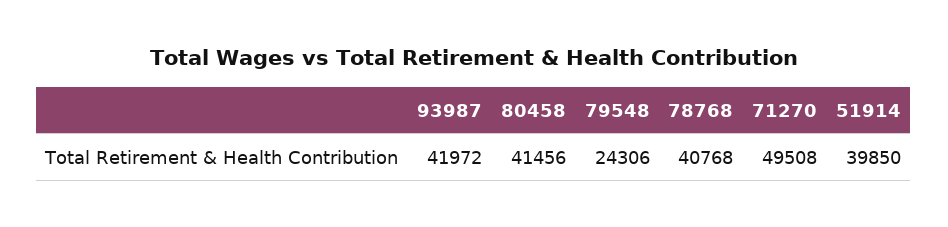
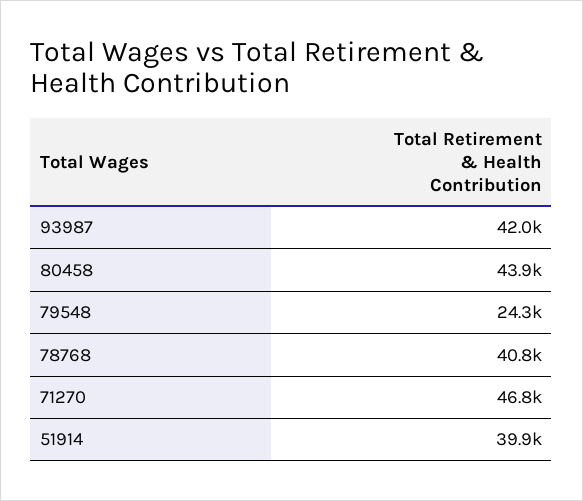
80458: 41456 -> 43900
71270: 49508 -> 46800

